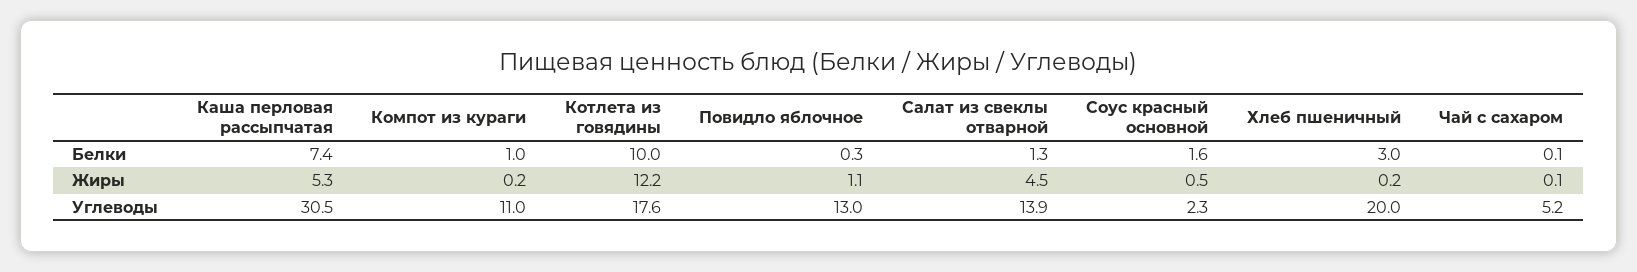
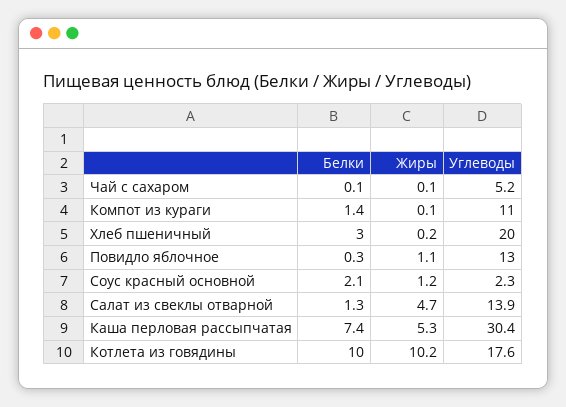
Компот из кураги, Белки: 1 -> 1.4
Соус красный основной, Белки: 1.6 -> 2.1
Компот из кураги, Жиры: 0.2 -> 0.1
Котлета из говядины, Жиры: 12.2 -> 10.2
Салат из свеклы отварной, Жиры: 4.5 -> 4.7
Соус красный основной, Жиры: 0.5 -> 1.2
Каша перловая рассыпчатая, Углеводы: 30.5 -> 30.4

